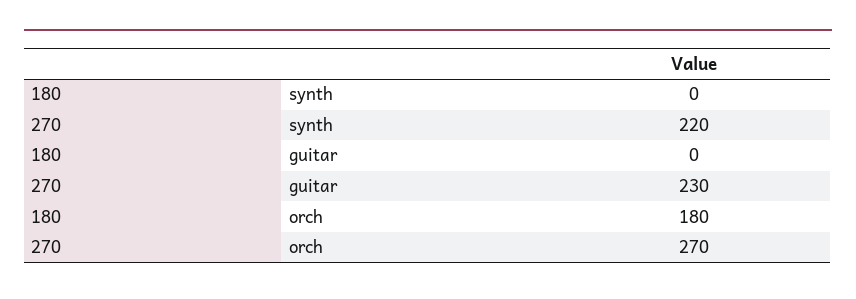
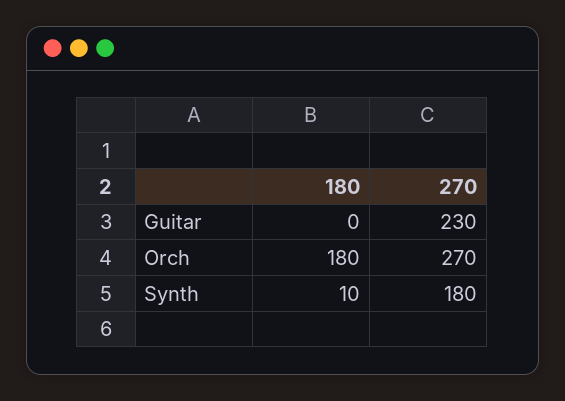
180, synth: 0 -> 10
270, synth: 220 -> 180

